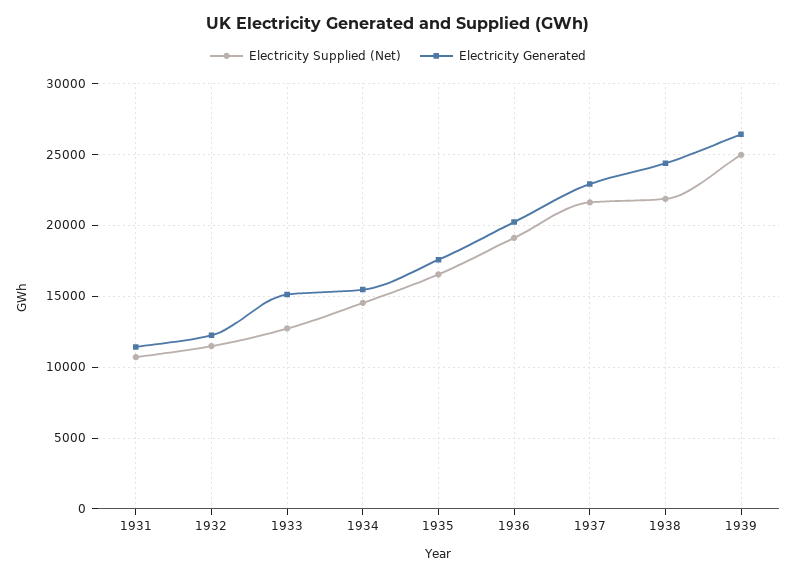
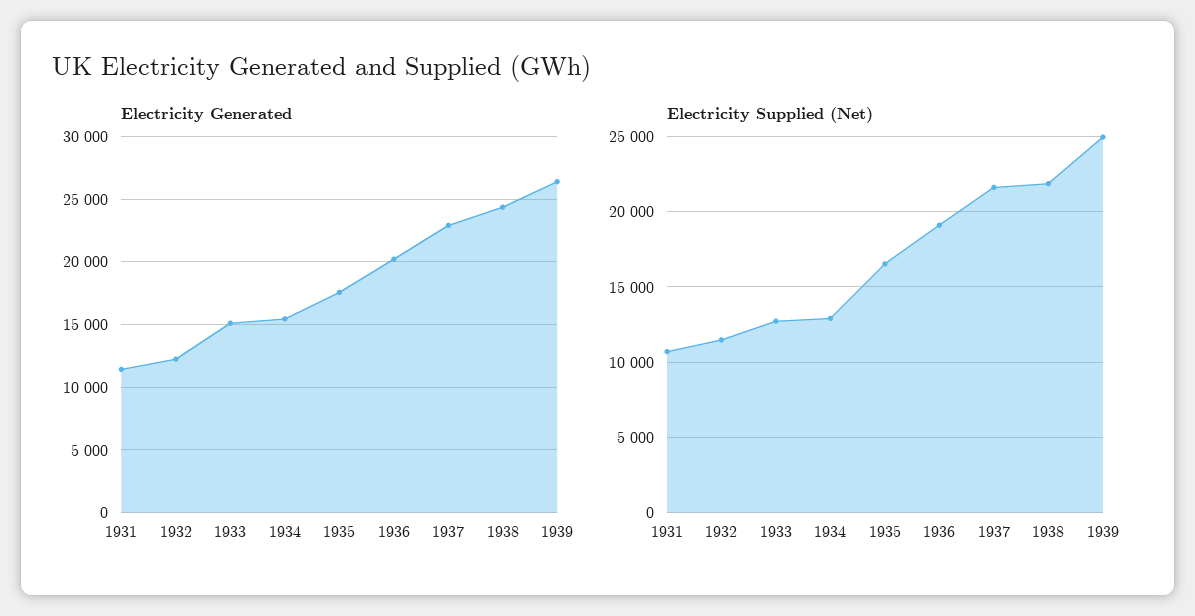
Electricity Supplied (Net), 1934: 14500 -> 13000

